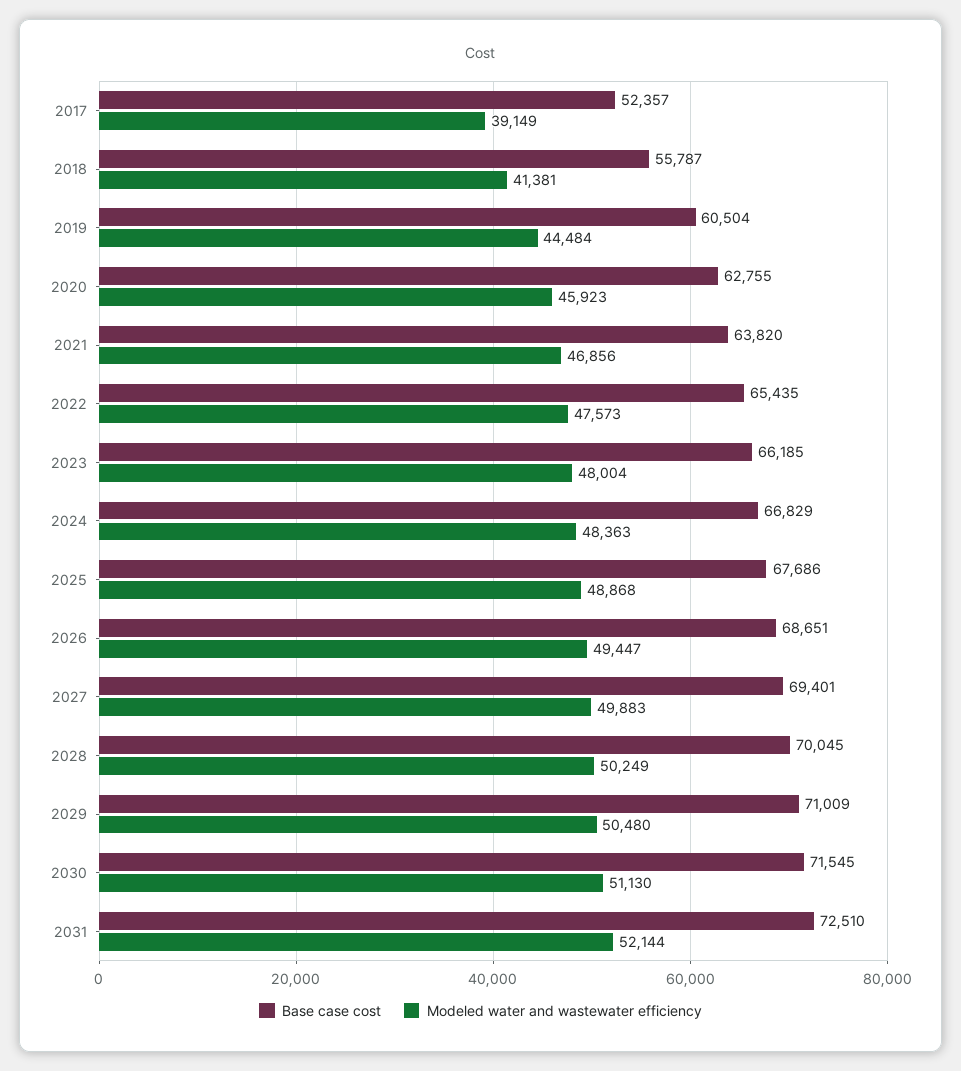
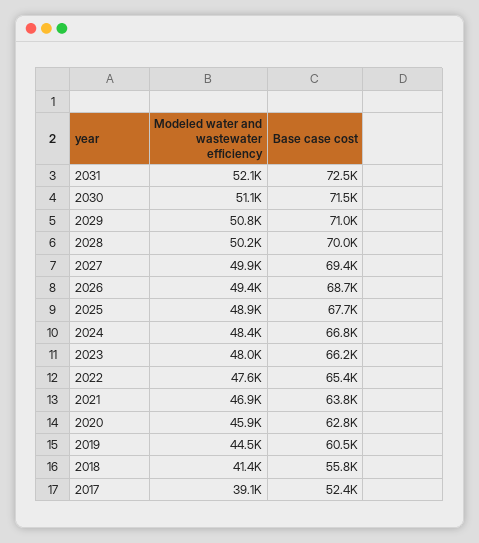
Modeled water and wastewater efficiency, 2029: 50480 -> 50800

